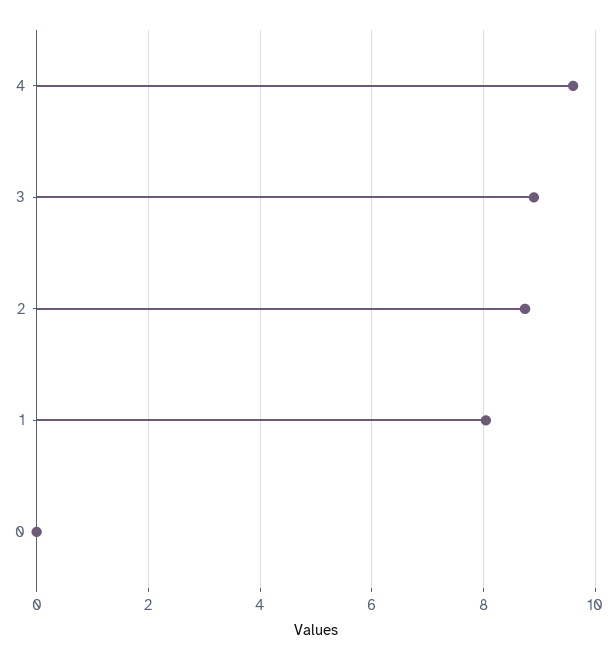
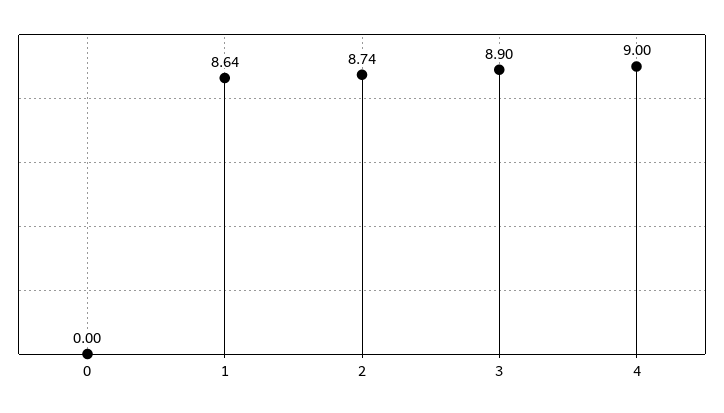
4: 9.6 -> 9
1: 8 -> 8.64

